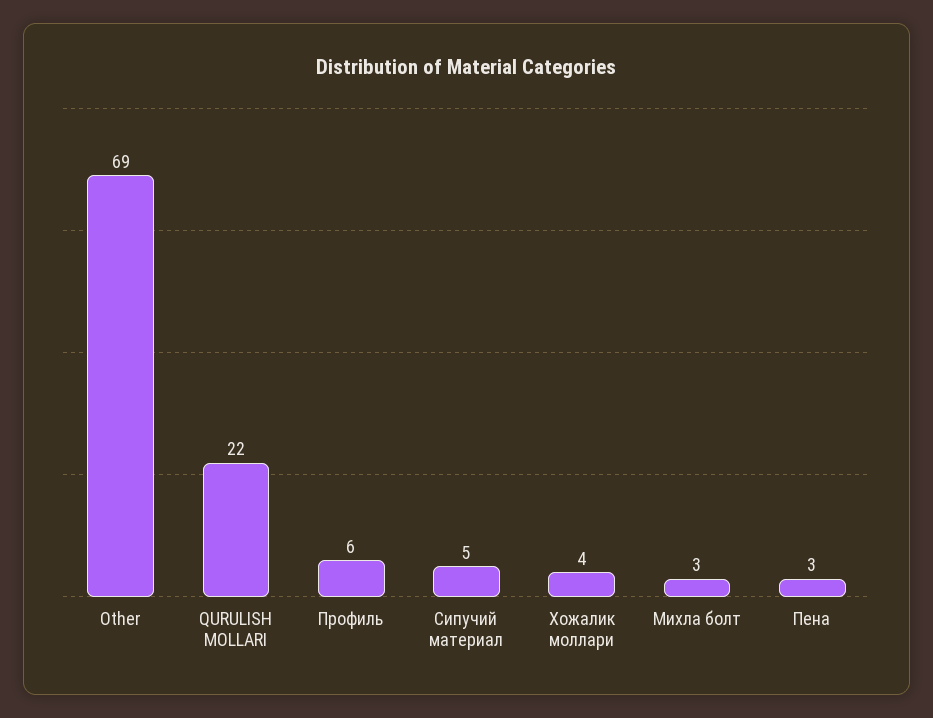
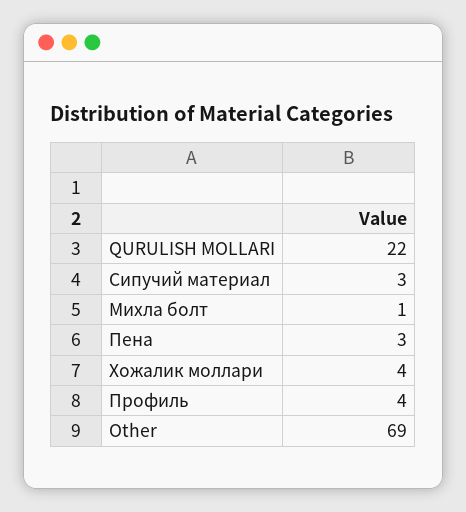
Профиль: 6 -> 4
Сипучий материал: 5 -> 3
Михла болт: 3 -> 1

